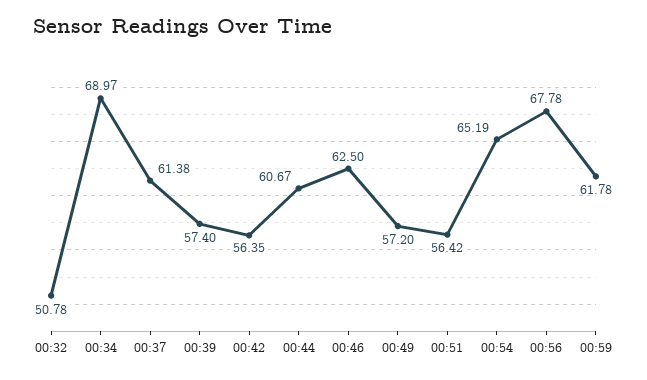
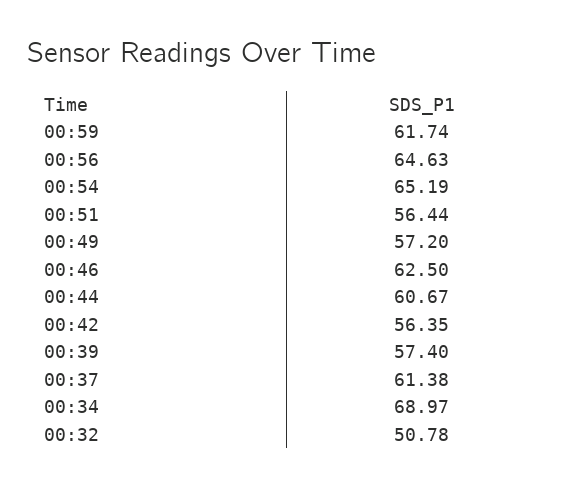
00:51: 56.42 -> 56.44
00:56: 67.78 -> 64.63
00:59: 61.78 -> 61.74

